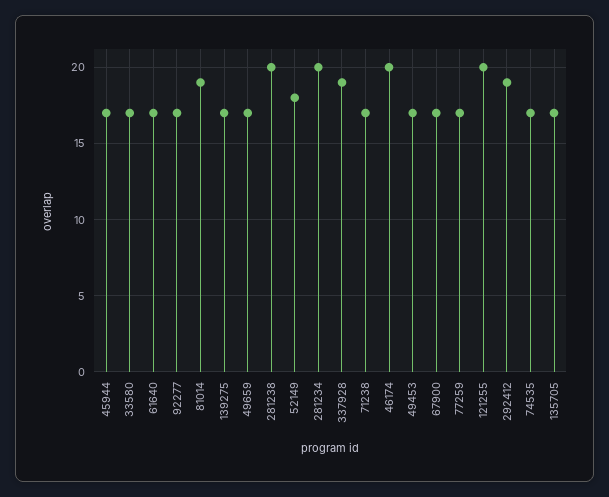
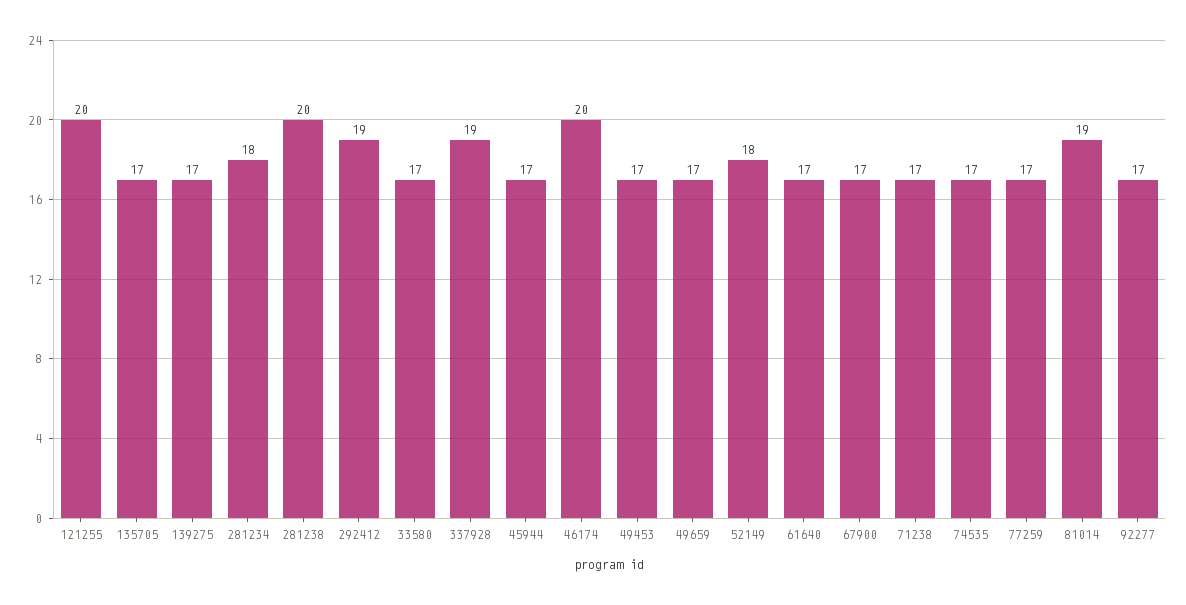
281234: 20 -> 18

